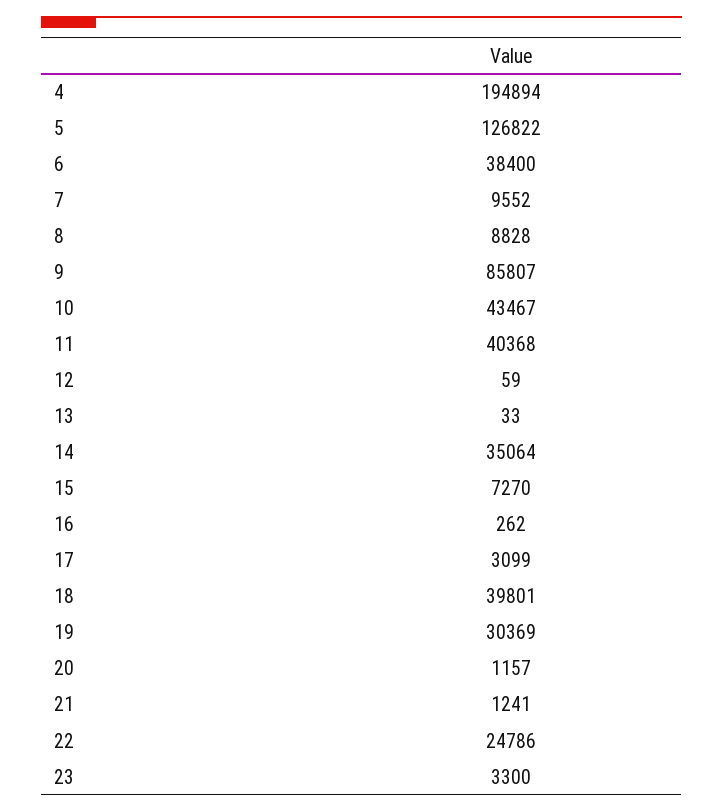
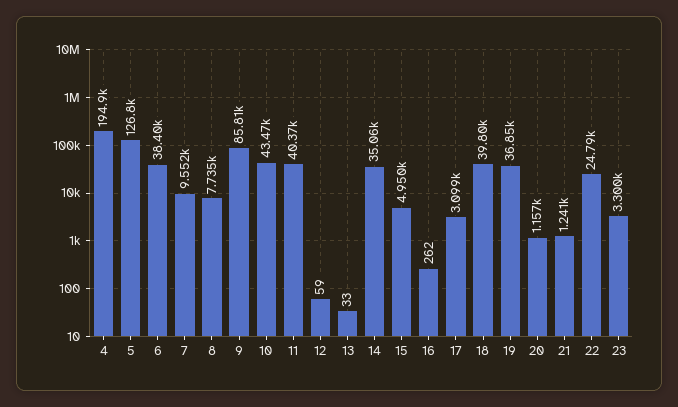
8: 8828 -> 7735
15: 7270 -> 4950
19: 30369 -> 36850

